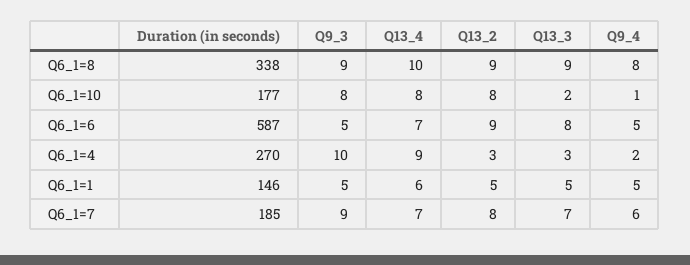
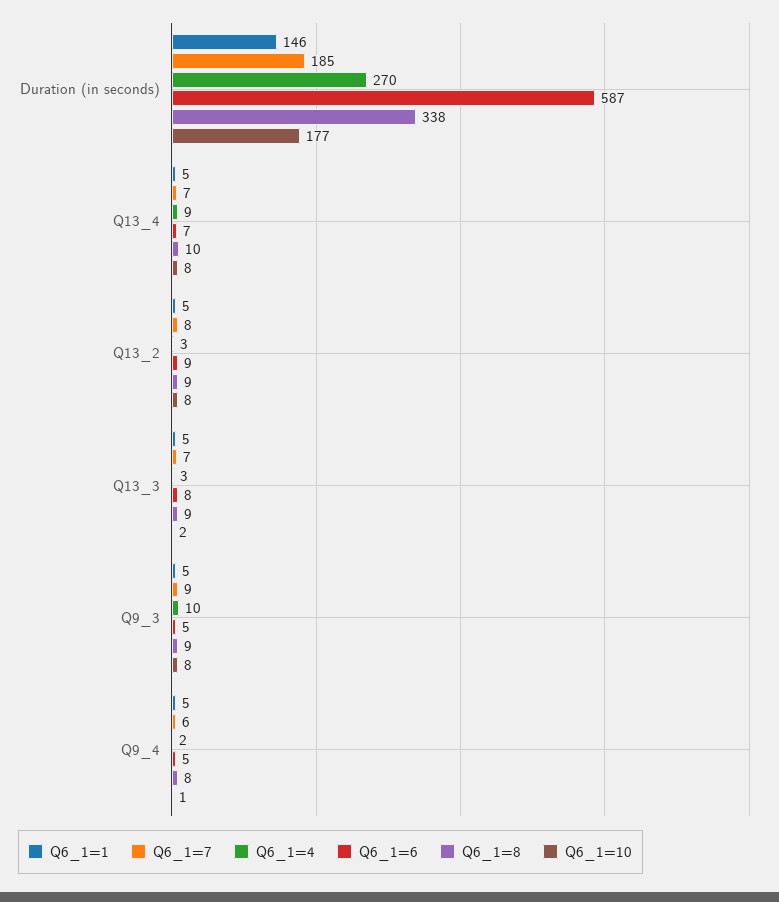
Q6_1=1, Q13_4: 6 -> 5

